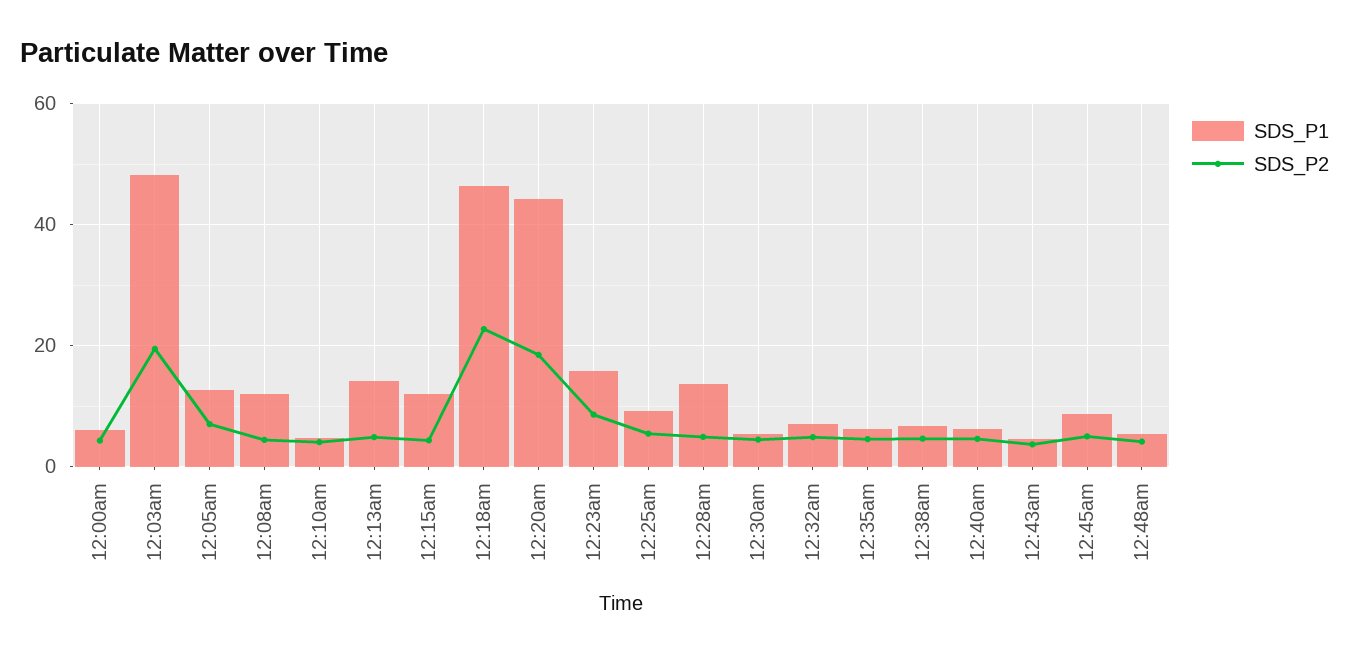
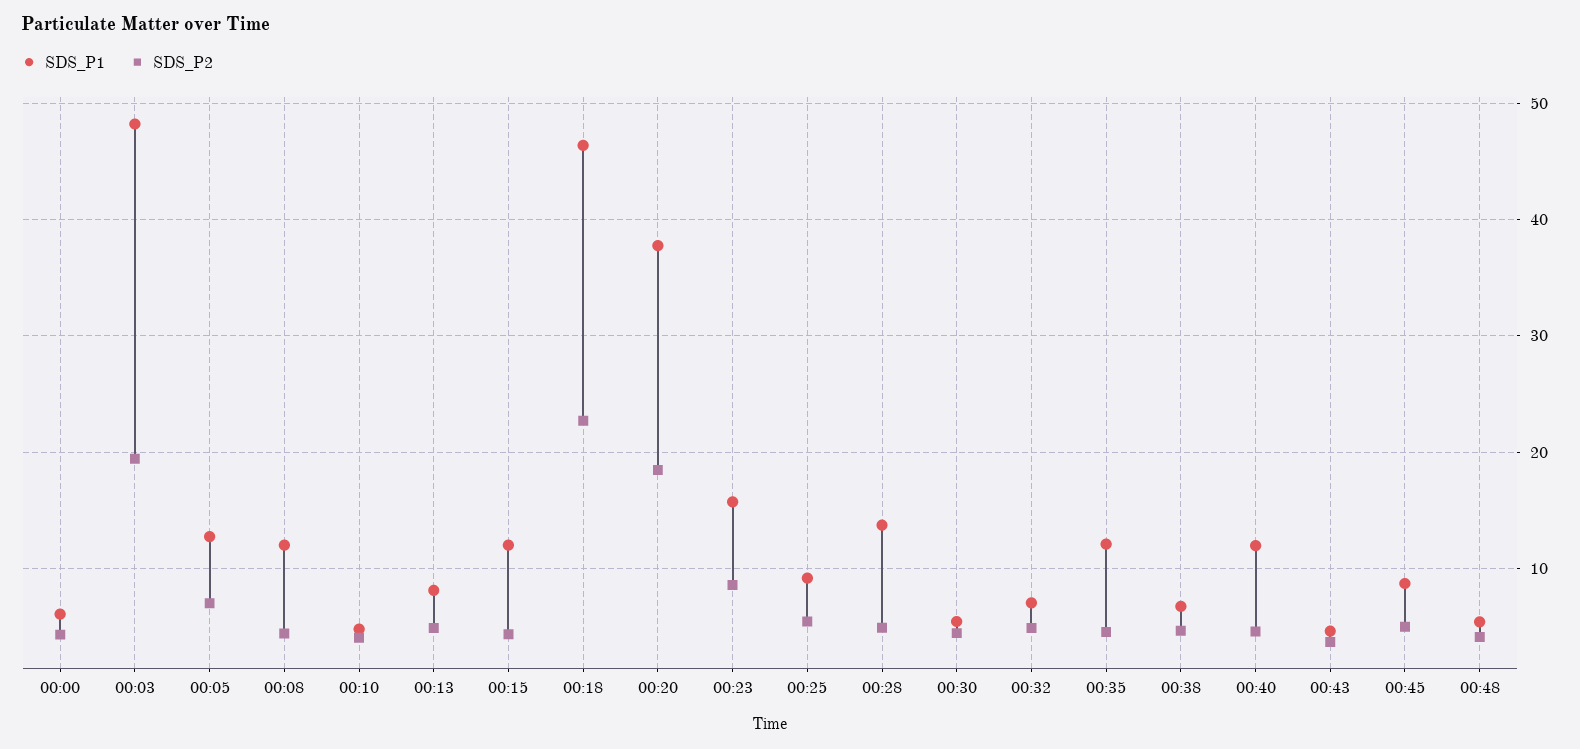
SDS_P1, 12:13am: 14 -> 8
SDS_P1, 12:20am: 44 -> 38
SDS_P1, 12:35am: 6 -> 12
SDS_P1, 12:40am: 6 -> 12

